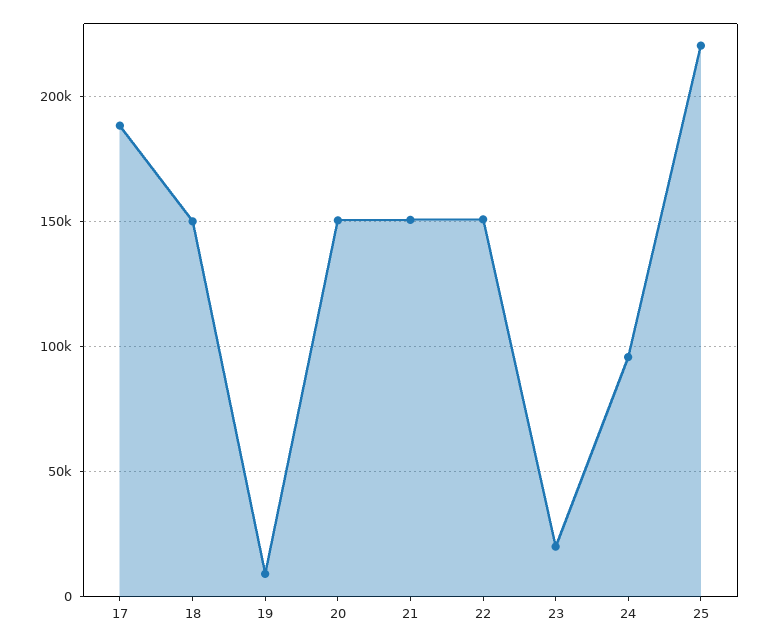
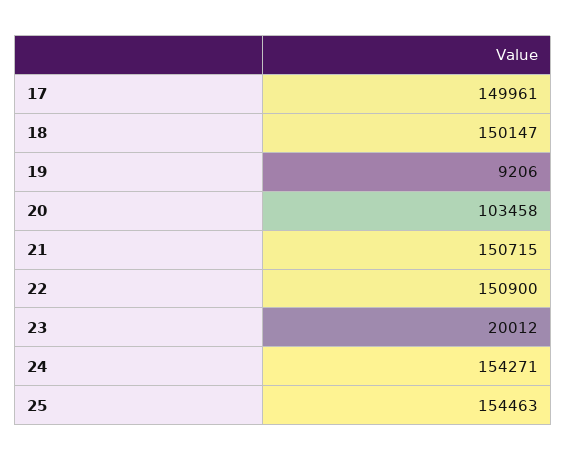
17: 190000 -> 149961
20: 150000 -> 103458
24: 95000 -> 154271
25: 220000 -> 154463

